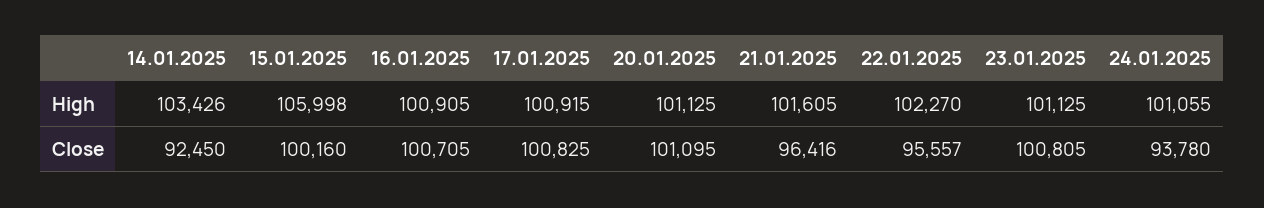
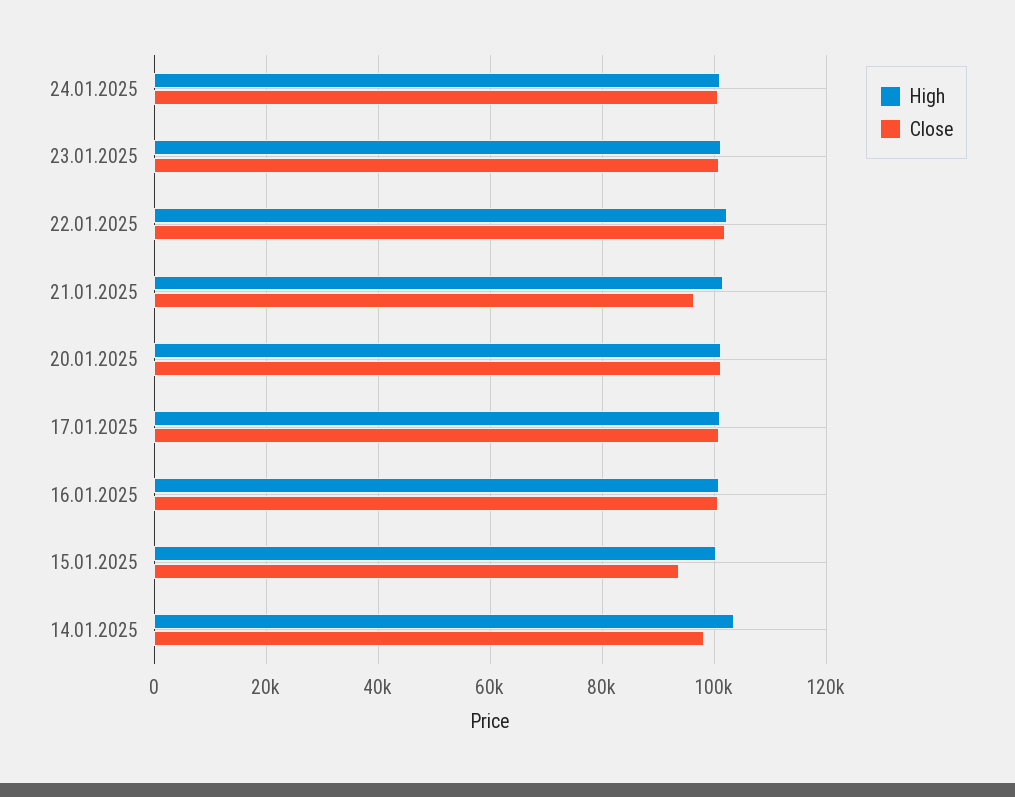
High, 15.01.2025: 105998 -> 100000
Close, 14.01.2025: 92450 -> 98000
Close, 15.01.2025: 100160 -> 94000
Close, 22.01.2025: 95557 -> 102000
Close, 24.01.2025: 93780 -> 100000

